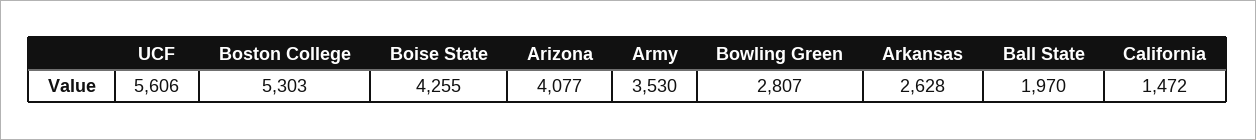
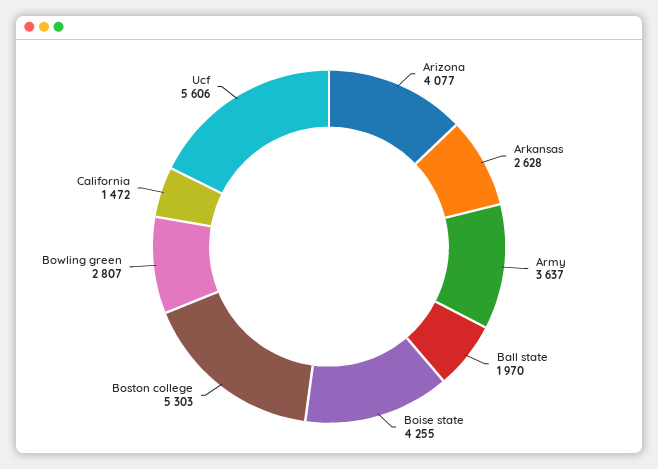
Army: 3530 -> 3637

